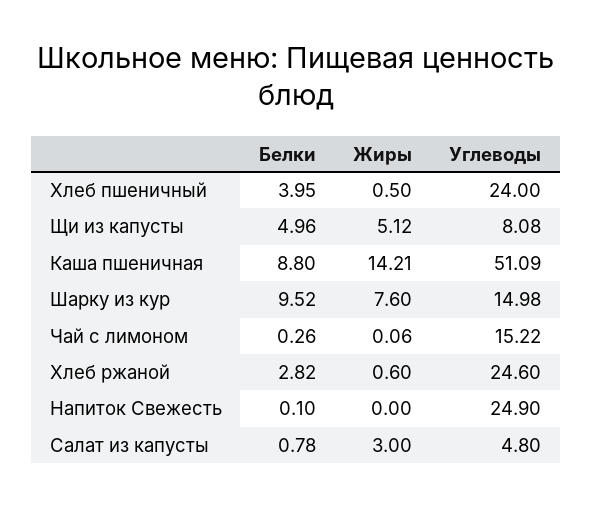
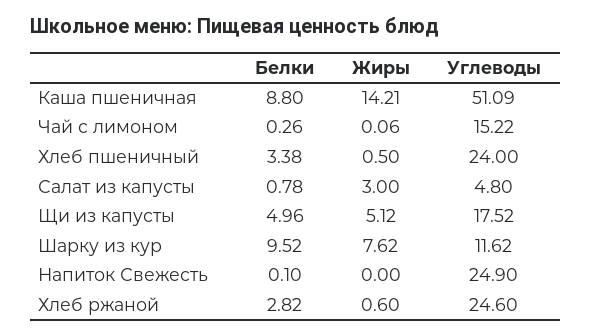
Белки, Хлеб пшеничный: 3.95 -> 3.38
Углеводы, Щи из капусты: 8.08 -> 17.52
Жиры, Шарку из кур: 7.6 -> 7.62
Углеводы, Шарку из кур: 14.98 -> 11.62

